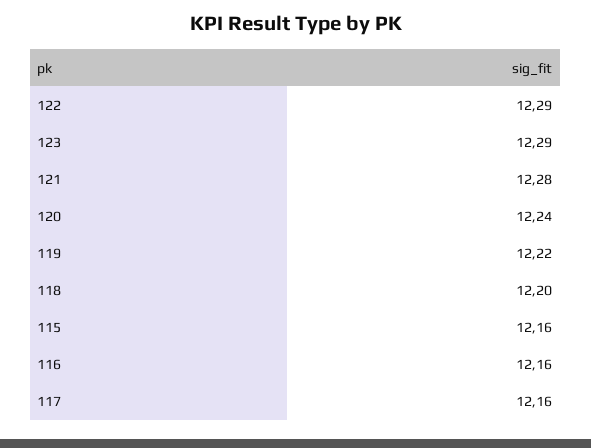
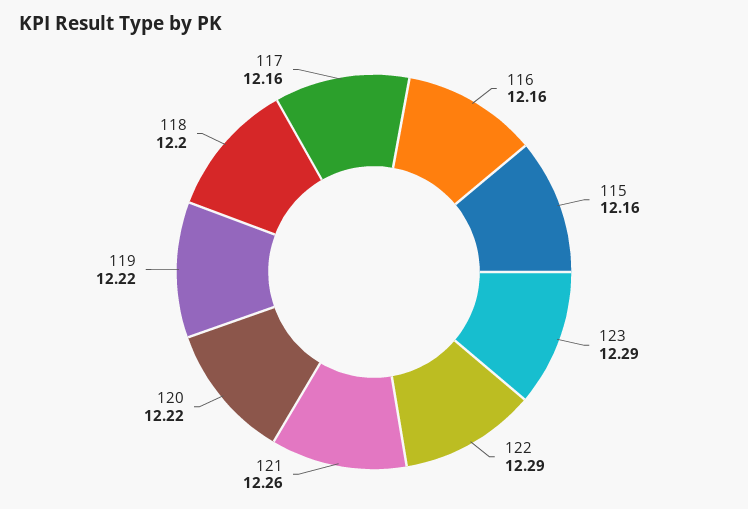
121: 12.28 -> 12.26
120: 12.24 -> 12.22

